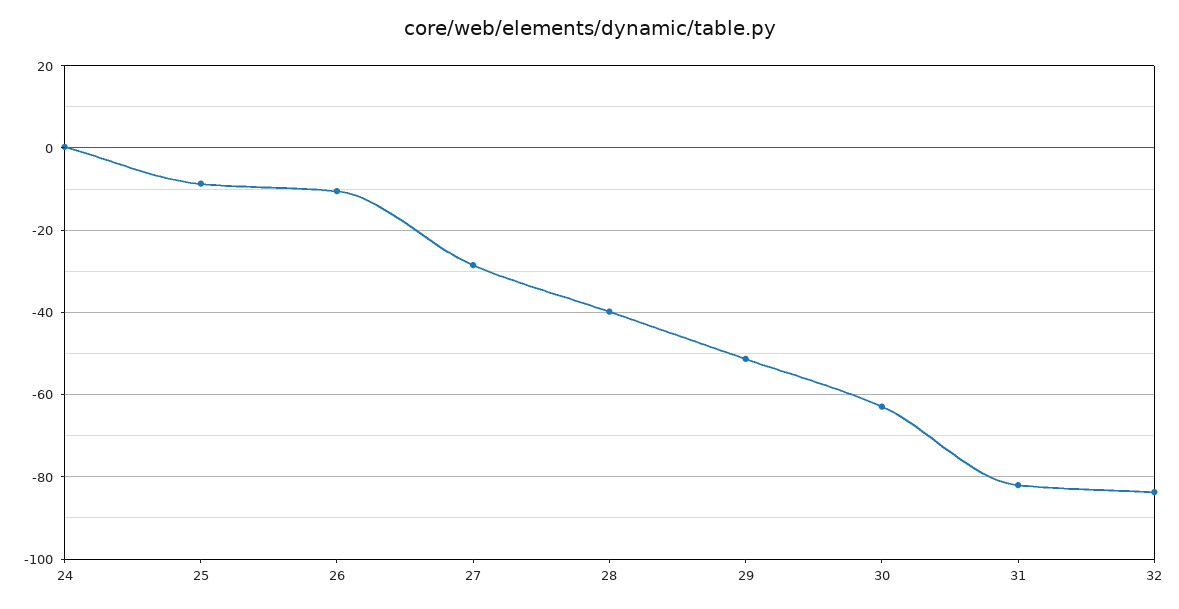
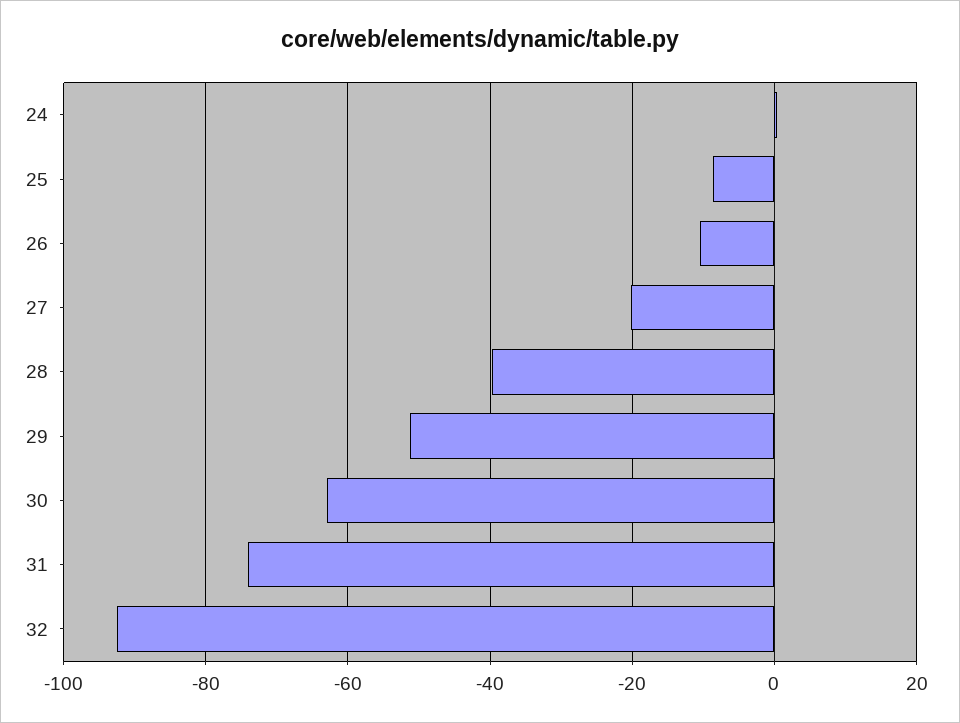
27: -28 -> -20
31: -82 -> -74
32: -84 -> -92

